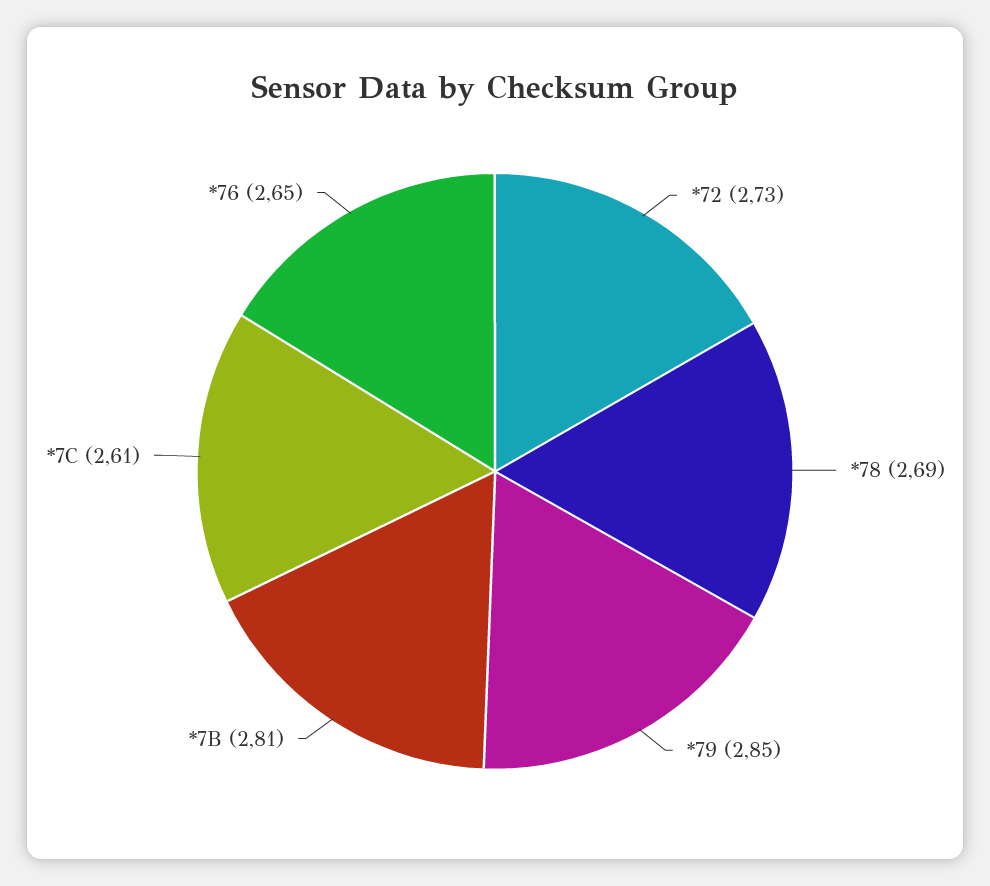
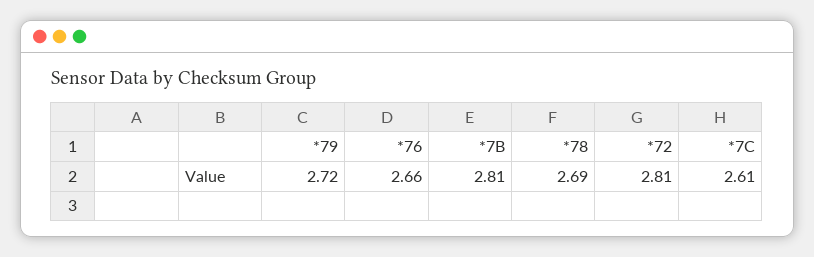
*72: 2.73 -> 2.81
*79: 2.85 -> 2.72
*76: 2.65 -> 2.66

